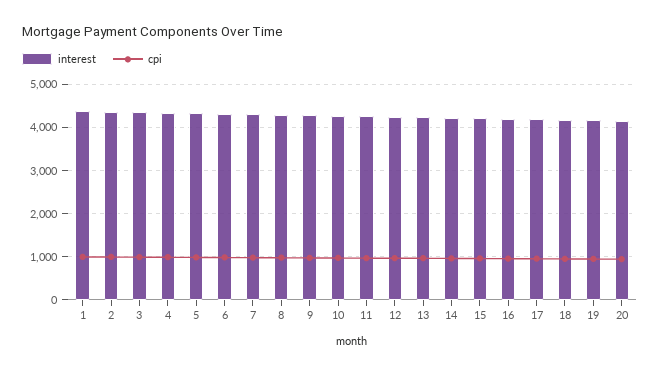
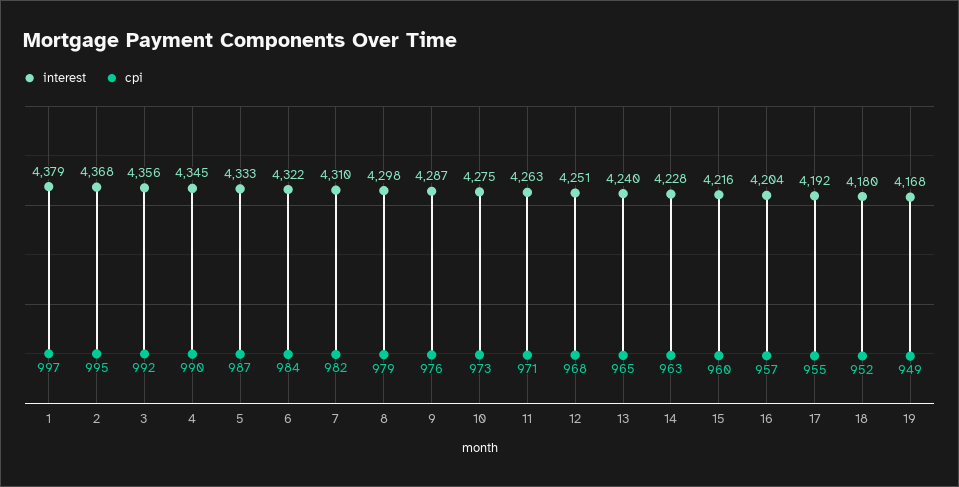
interest, 20: 4200 -> none
cpi, 20: 1000 -> none

